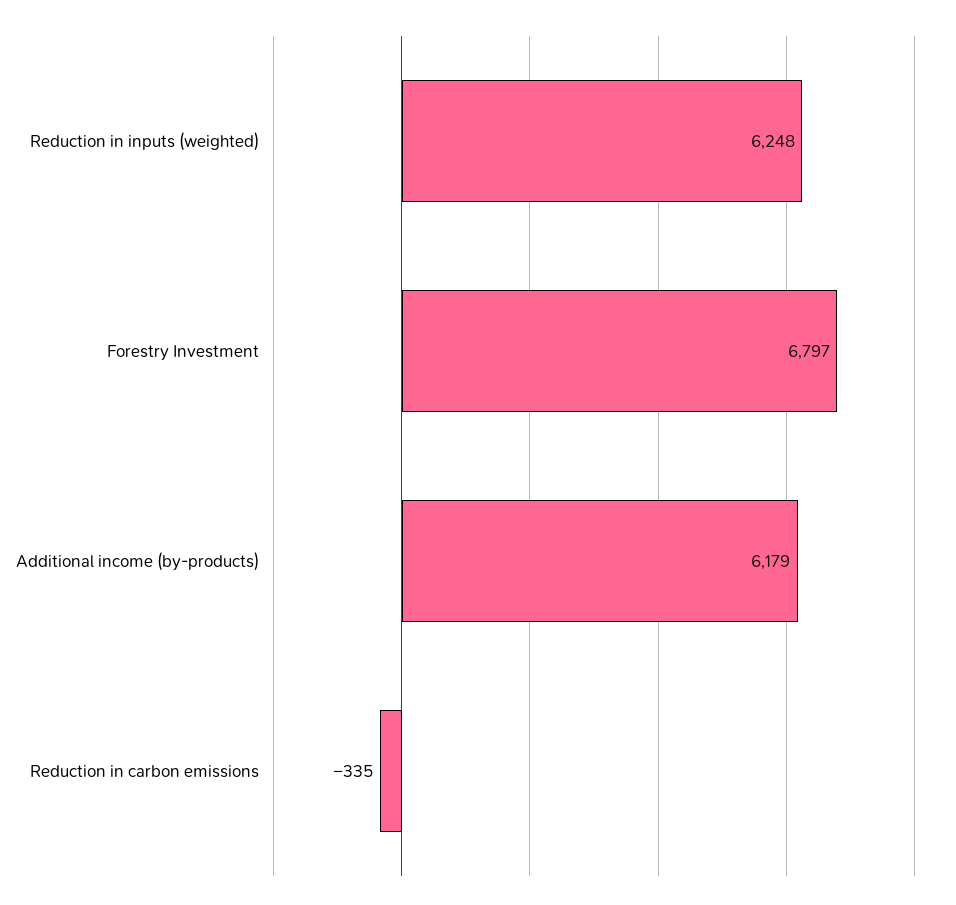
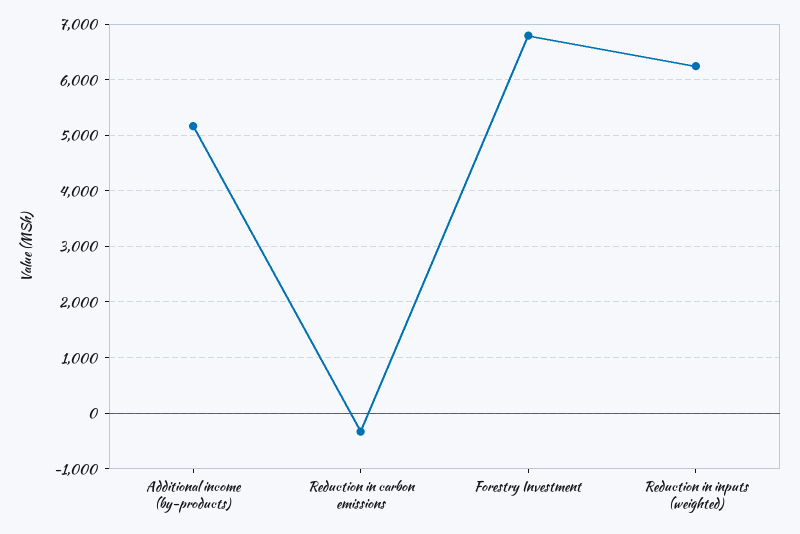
Additional income (by-products): 6179 -> 5200

